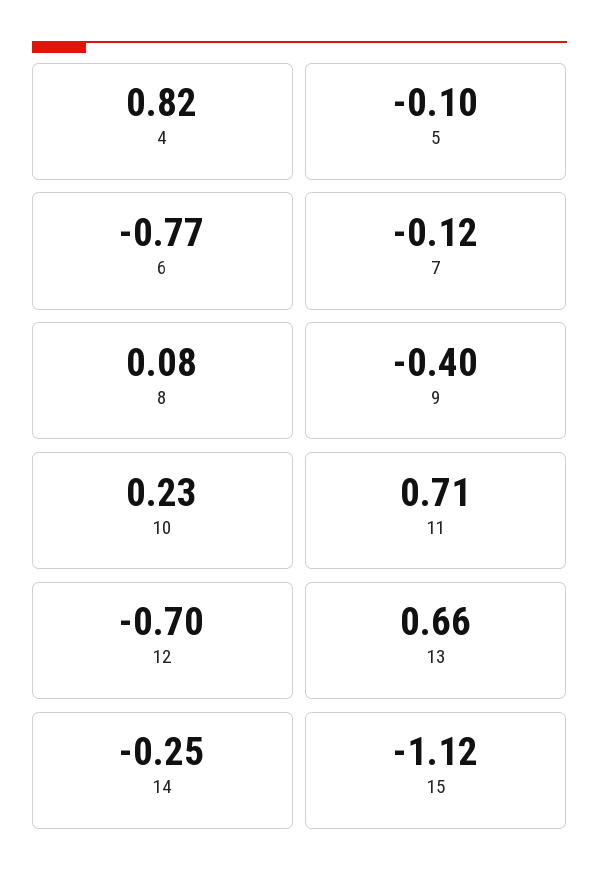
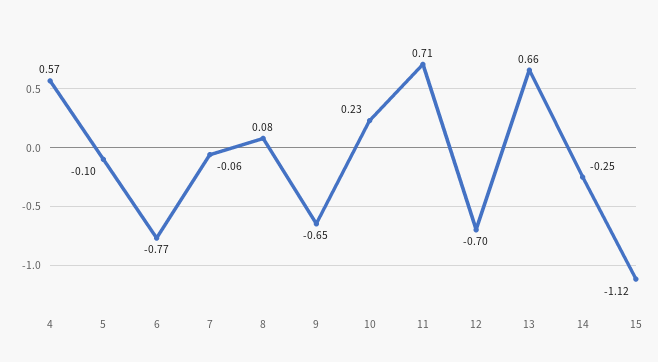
4: 0.82 -> 0.57
7: -0.12 -> -0.06
9: -0.4 -> -0.65

